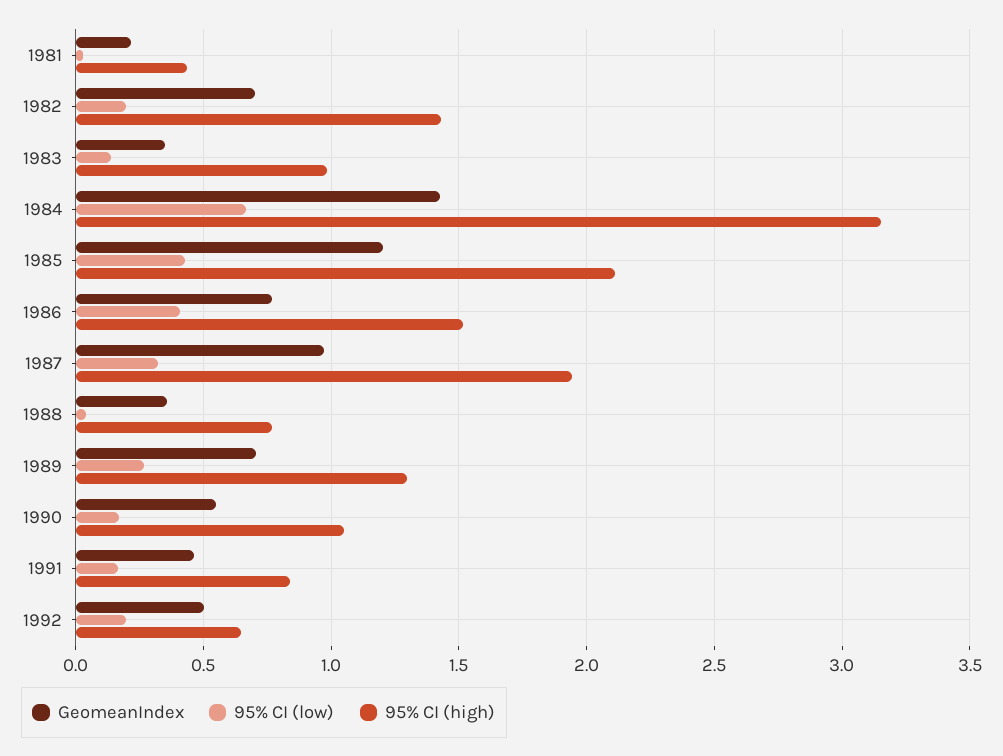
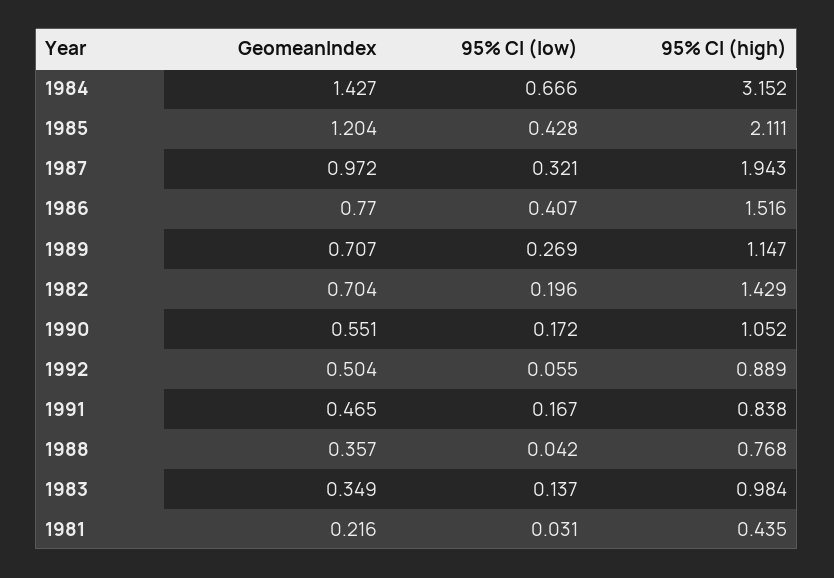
95% CI (high), 1989: 1.3 -> 1.147
95% CI (low), 1992: 0.2 -> 0.055
95% CI (high), 1992: 0.65 -> 0.889

